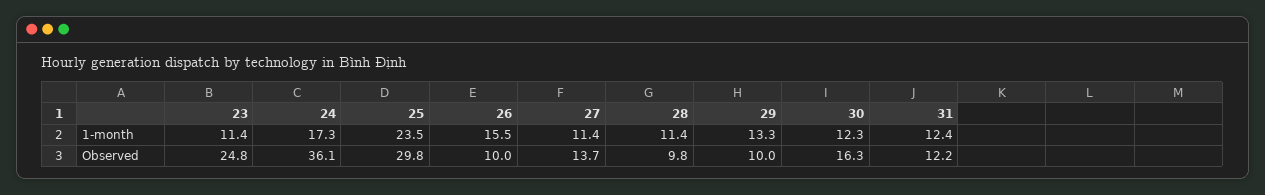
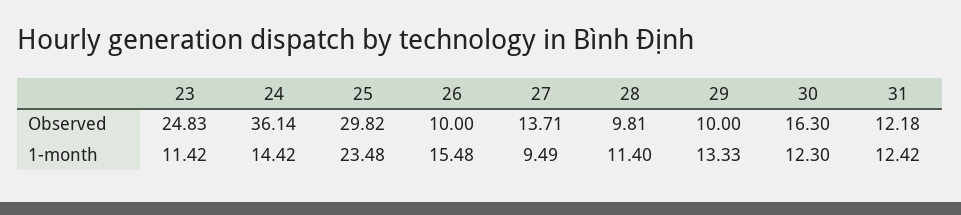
24, 1-month: 17.3 -> 14.42
27, 1-month: 11.4 -> 9.49

